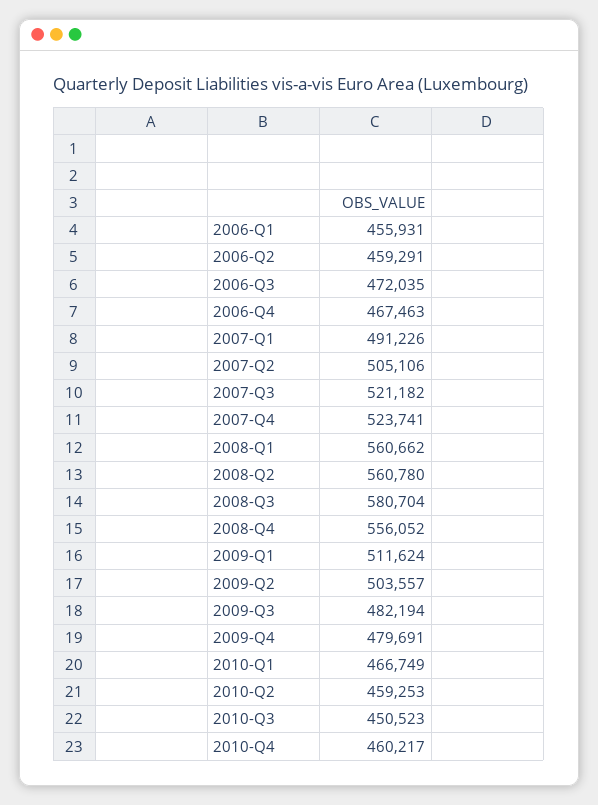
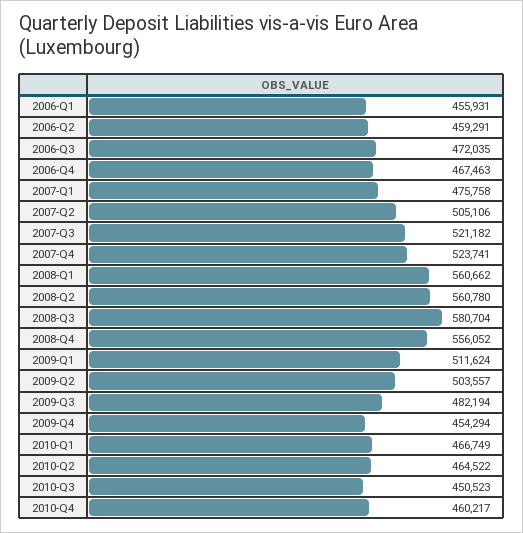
2007-Q1: 491226 -> 475758
2009-Q4: 479691 -> 454294
2010-Q2: 459253 -> 464522

